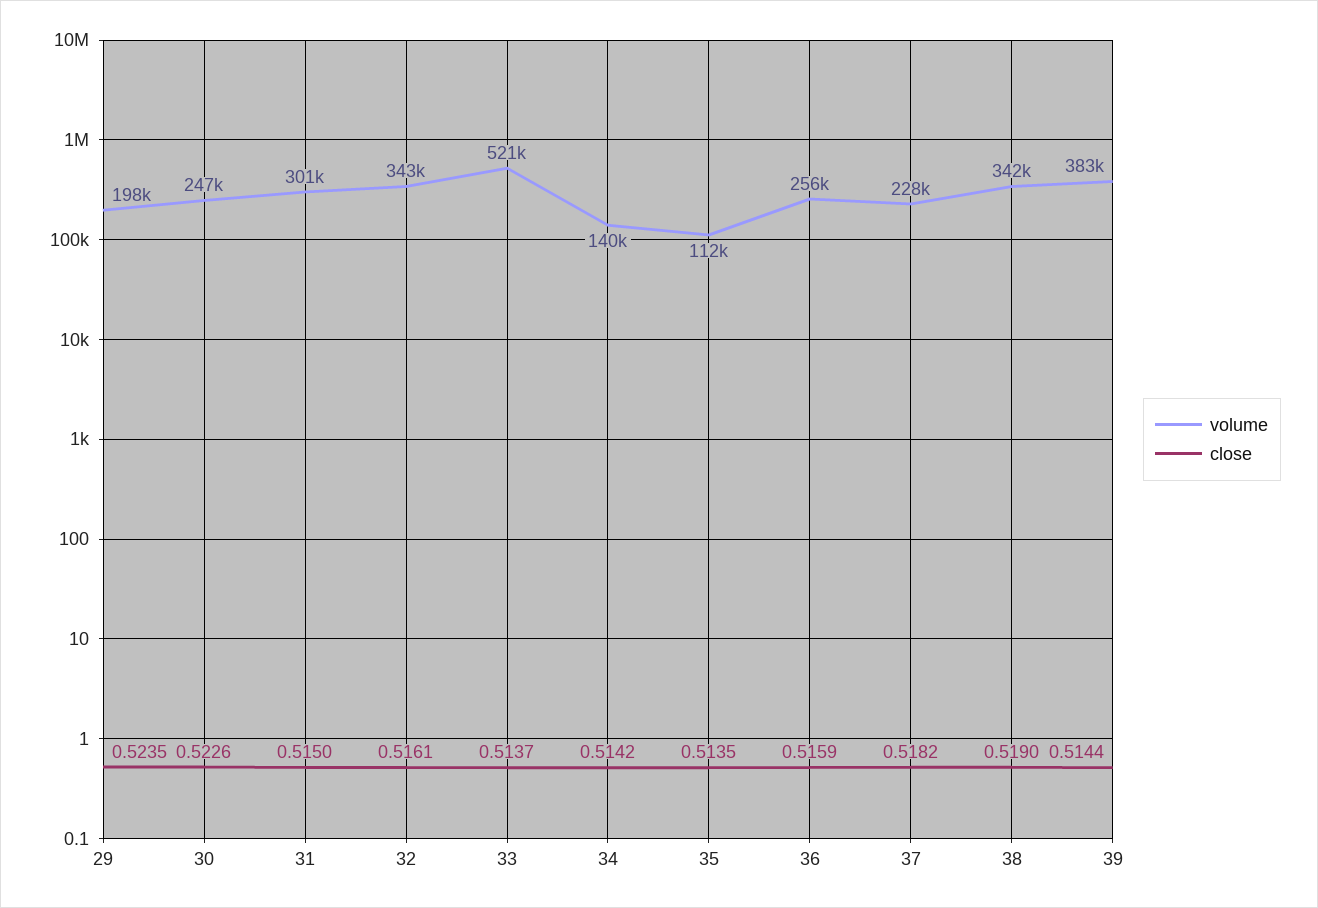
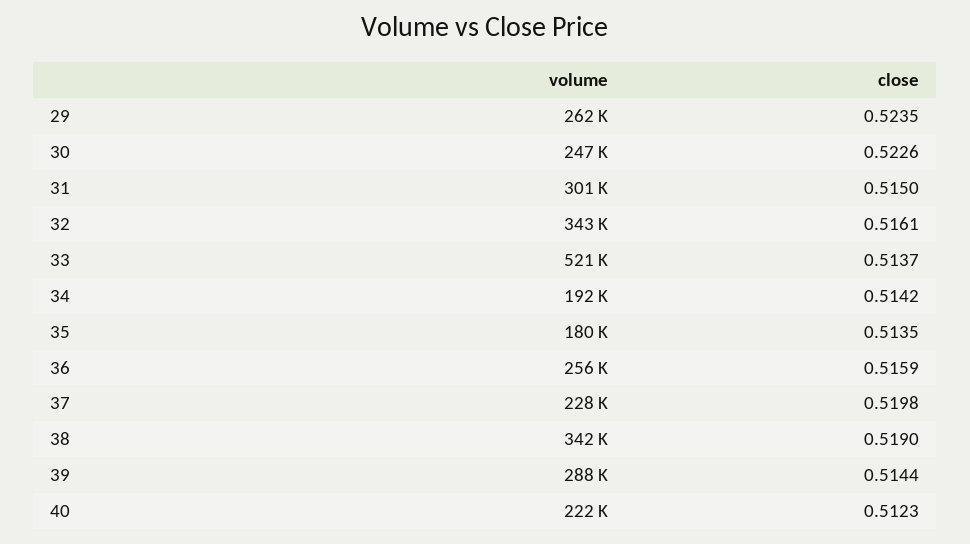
volume, 29: 198000 -> 262000
volume, 34: 140000 -> 192000
volume, 35: 112000 -> 180000
close, 37: 0.5182 -> 0.5198
volume, 39: 383000 -> 288000
volume, 40: none -> 222000
close, 40: none -> 0.5123

